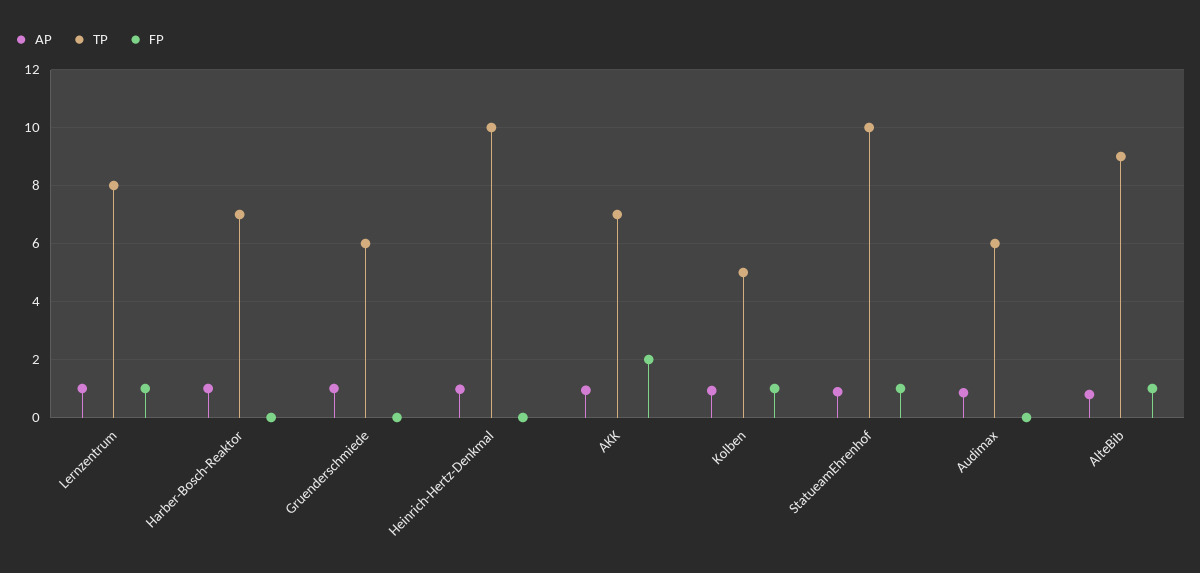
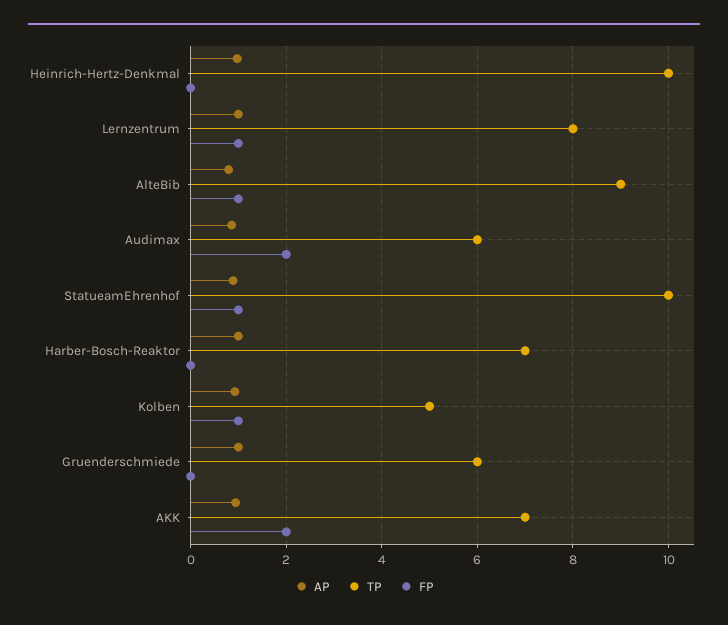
FP, Audimax: 0 -> 2

